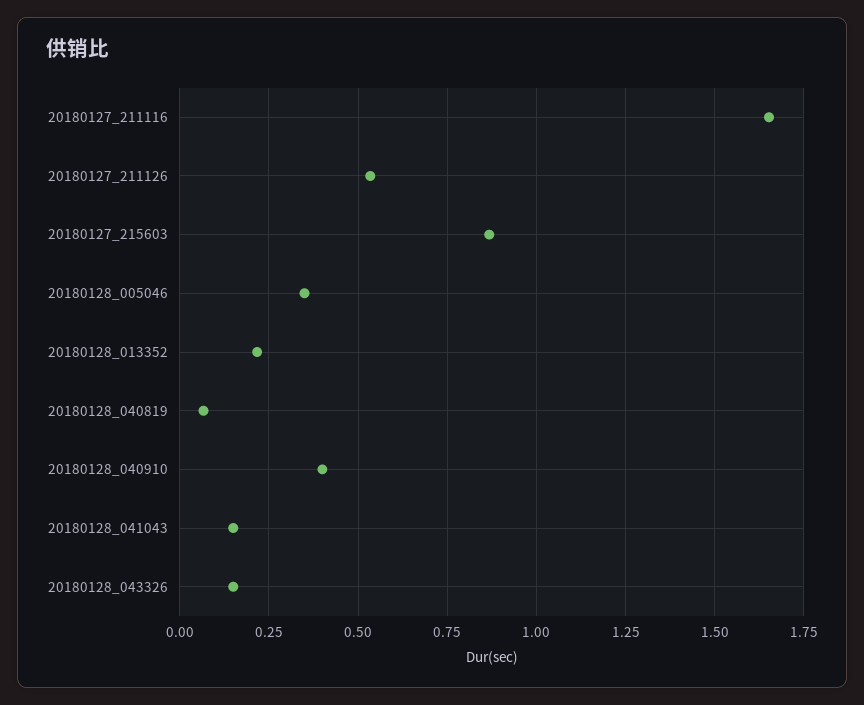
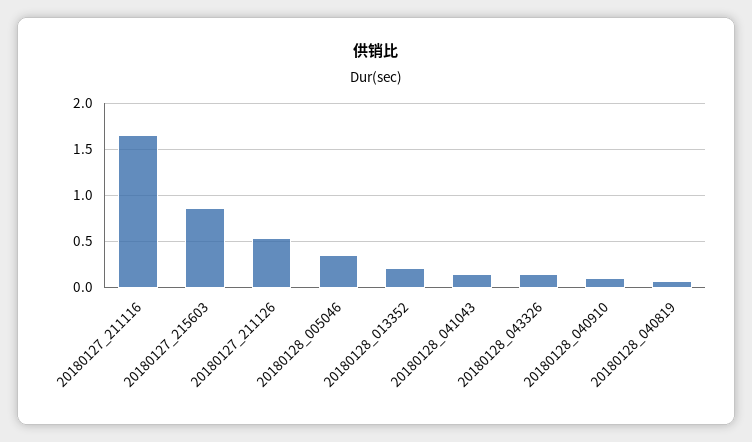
20180128_040910: 0.4 -> 0.1

